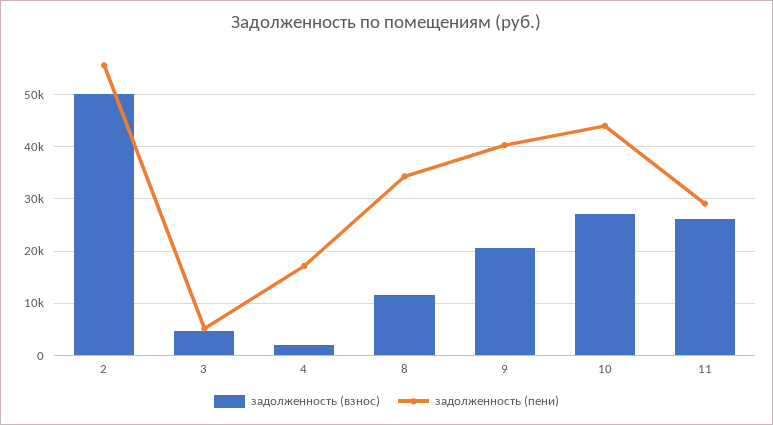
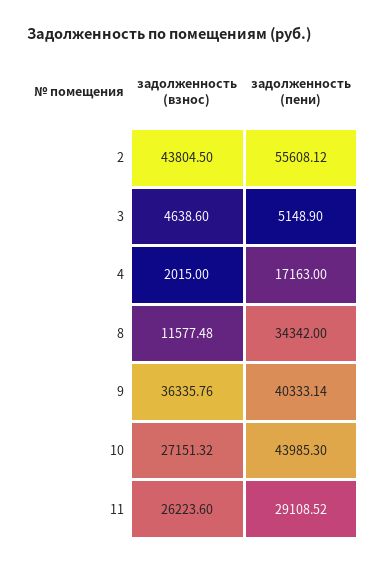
задолженность (взнос), 2: 50000 -> 43804.5
задолженность (взнос), 9: 20000 -> 36335.76

